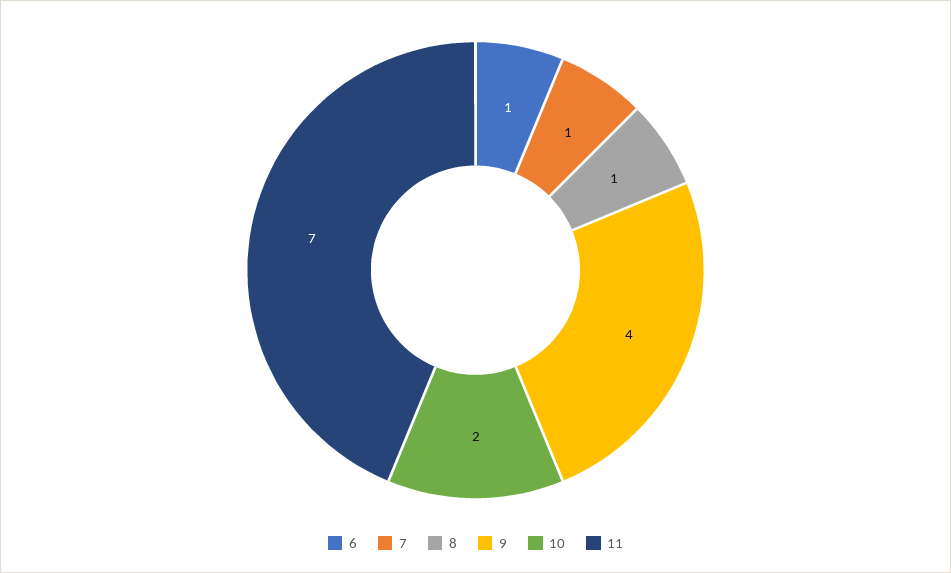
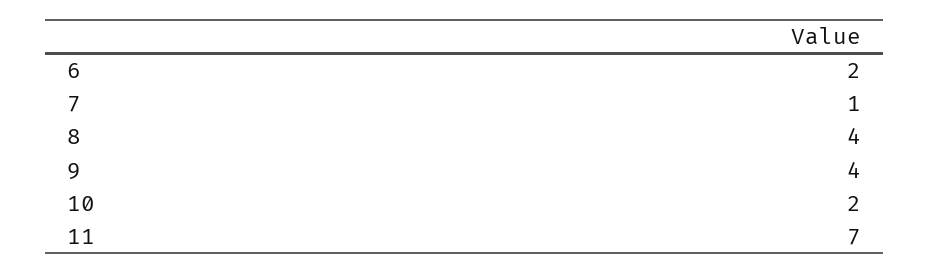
6: 1 -> 2
8: 1 -> 4

